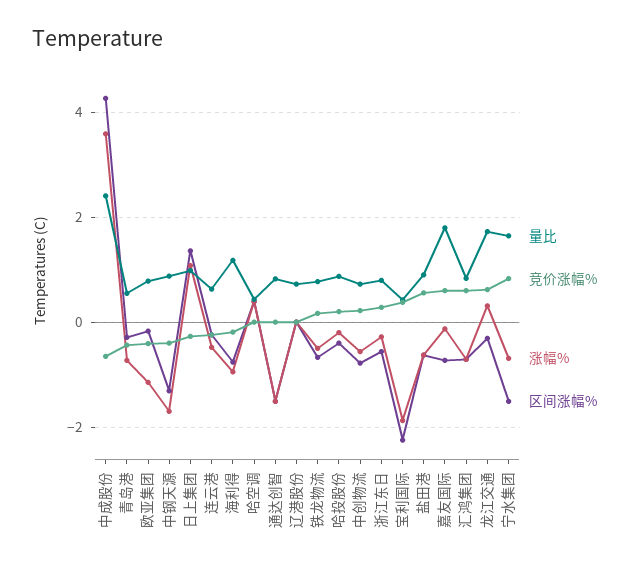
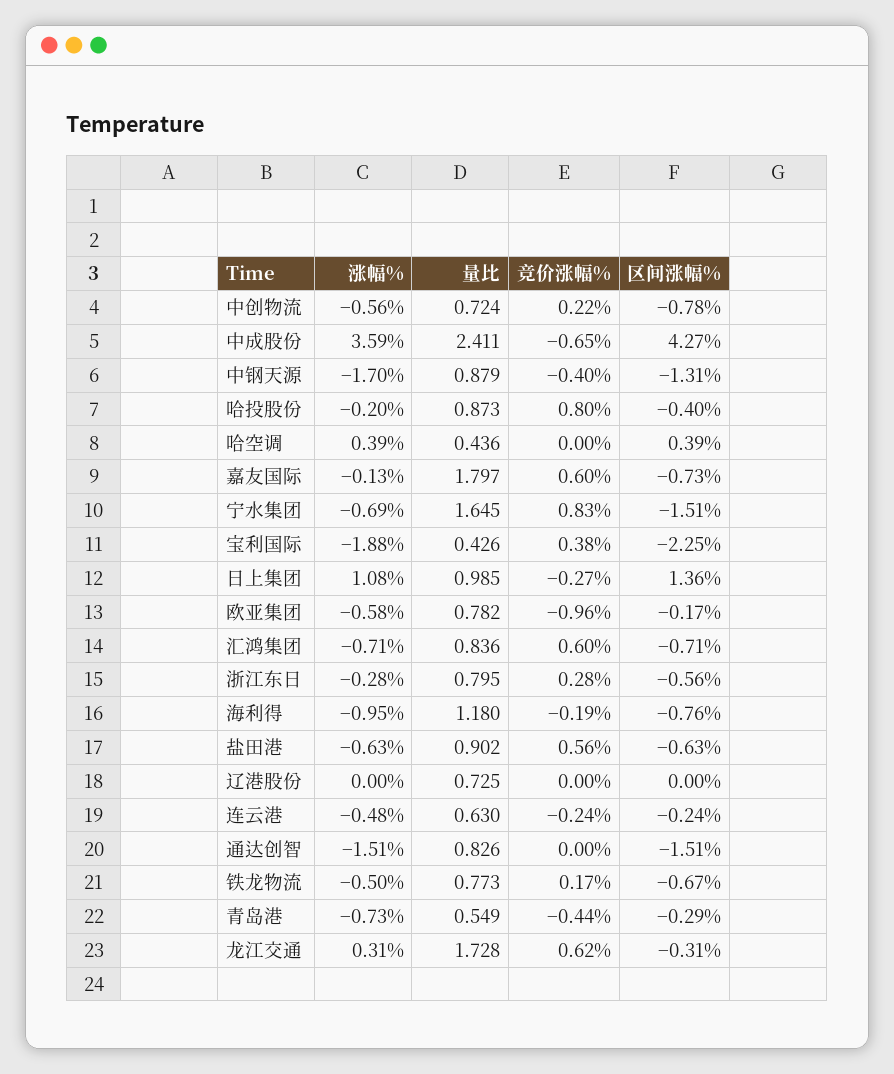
竞价涨幅%, 欧亚集团: -0.4 -> -0.96
涨幅%, 欧亚集团: -1.2 -> -0.58
竞价涨幅%, 哈投股份: 0.2 -> 0.8

